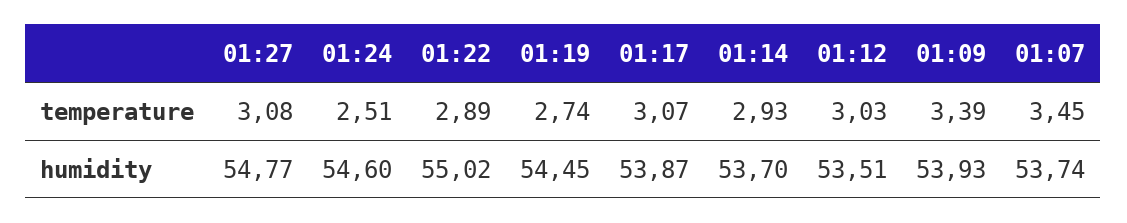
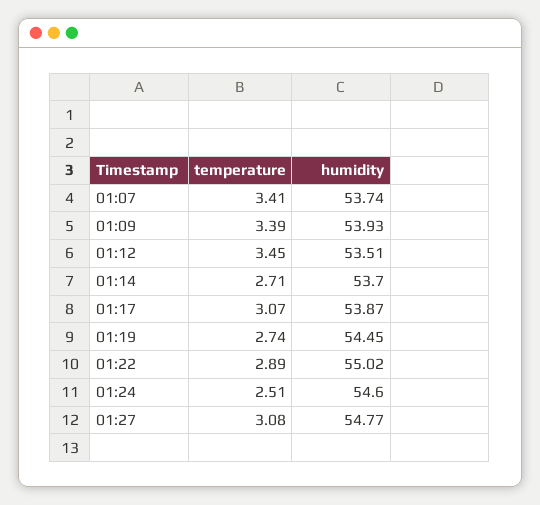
01:14, temperature: 2.93 -> 2.71
01:12, temperature: 3.03 -> 3.45
01:07, temperature: 3.45 -> 3.41

